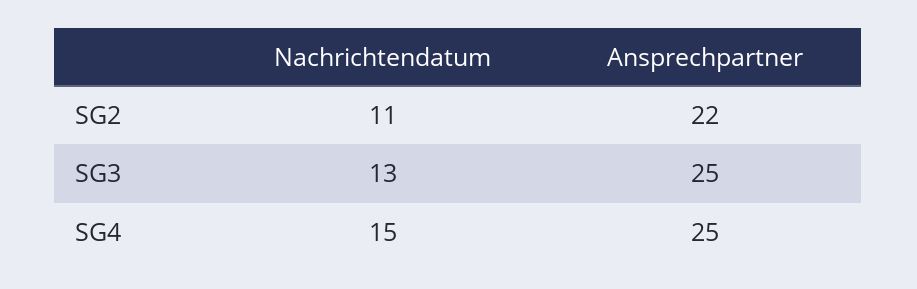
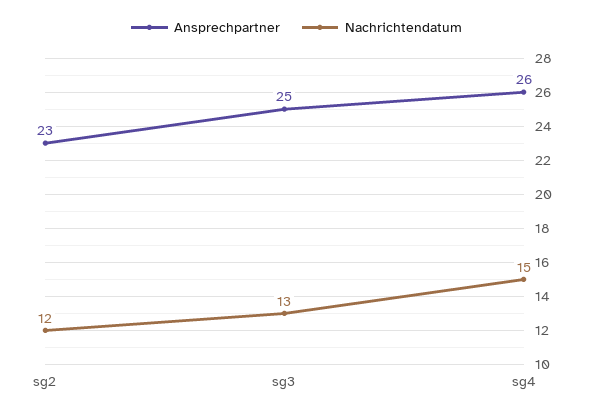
Nachrichtendatum, SG2: 11 -> 12
Ansprechpartner, SG2: 22 -> 23
Ansprechpartner, SG4: 25 -> 26

